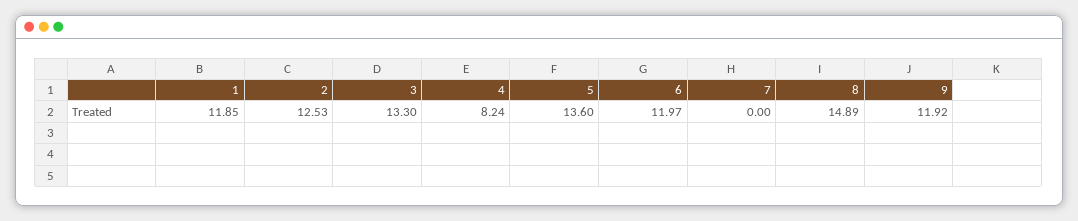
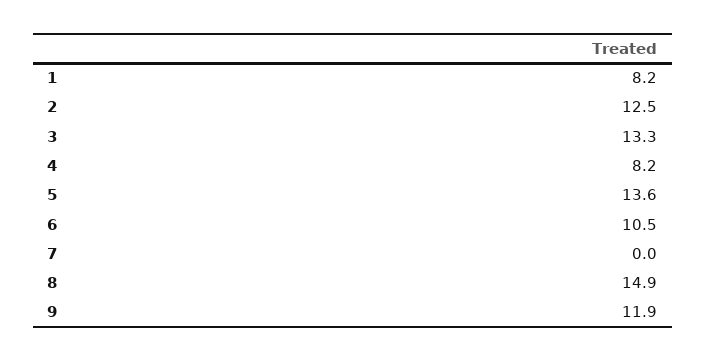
1: 11.85 -> 8.2
6: 11.97 -> 10.5

